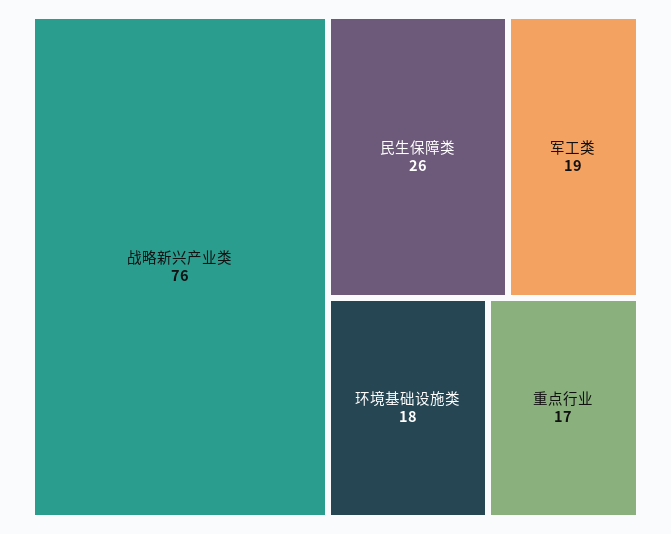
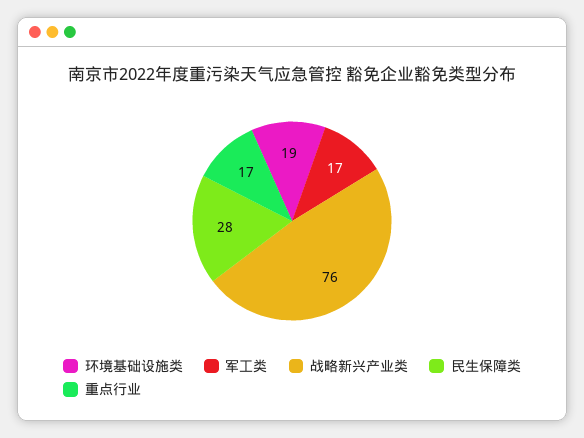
民生保障类: 26 -> 28
军工类: 19 -> 17
环境基础设施类: 18 -> 19

